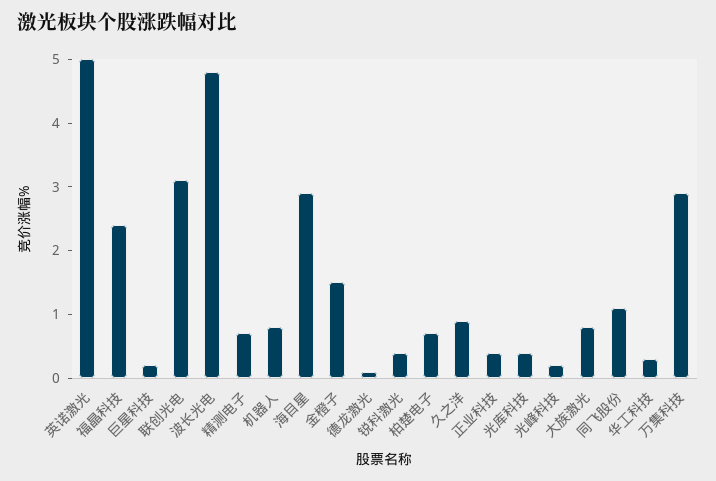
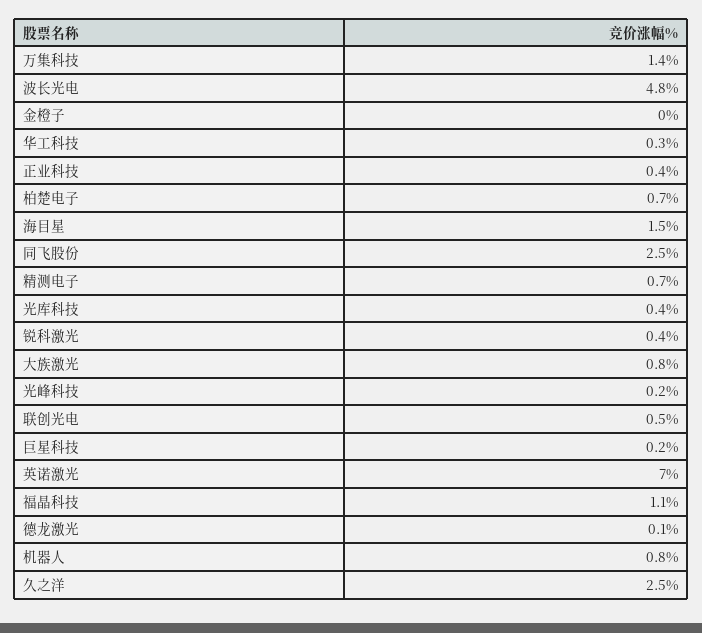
英诺激光: 5 -> 7
福晶科技: 2.5 -> 1.1
联创光电: 3 -> 0.5
海目星: 3 -> 1.5
金橙子: 1.5 -> 0
久之洋: 1 -> 2.5
同飞股份: 1 -> 2.5
万集科技: 3 -> 1.4

